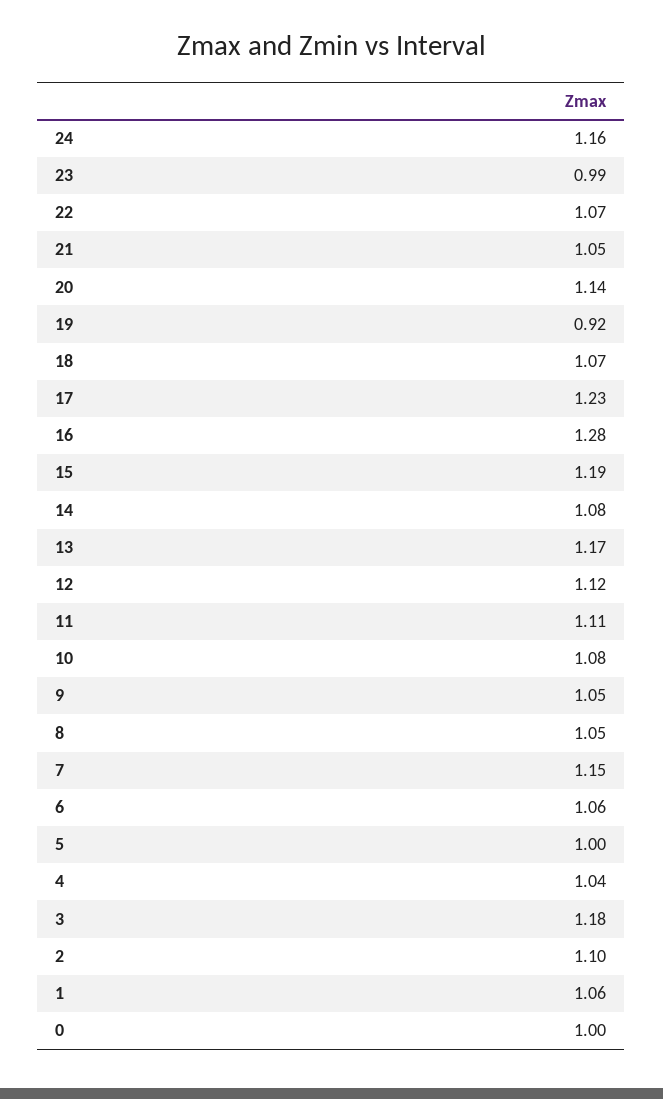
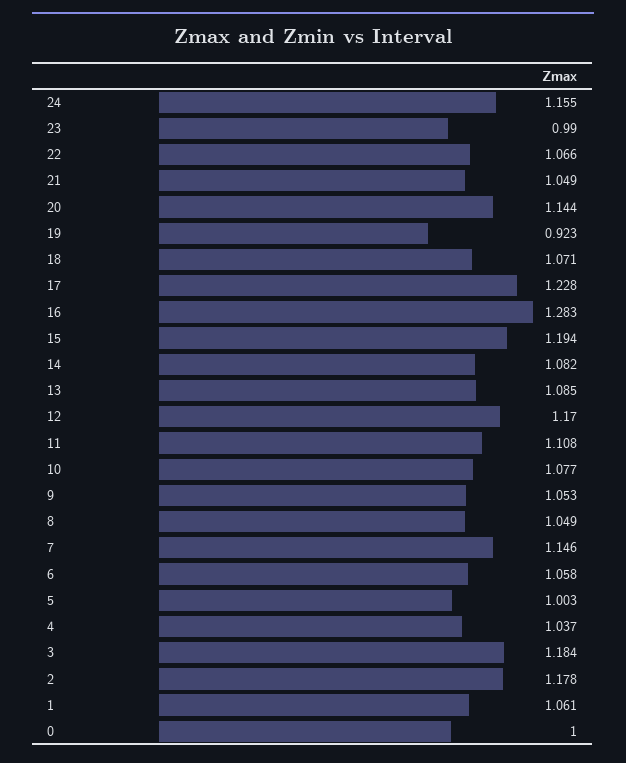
13: 1.17 -> 1.085
12: 1.12 -> 1.17
2: 1.1 -> 1.178

